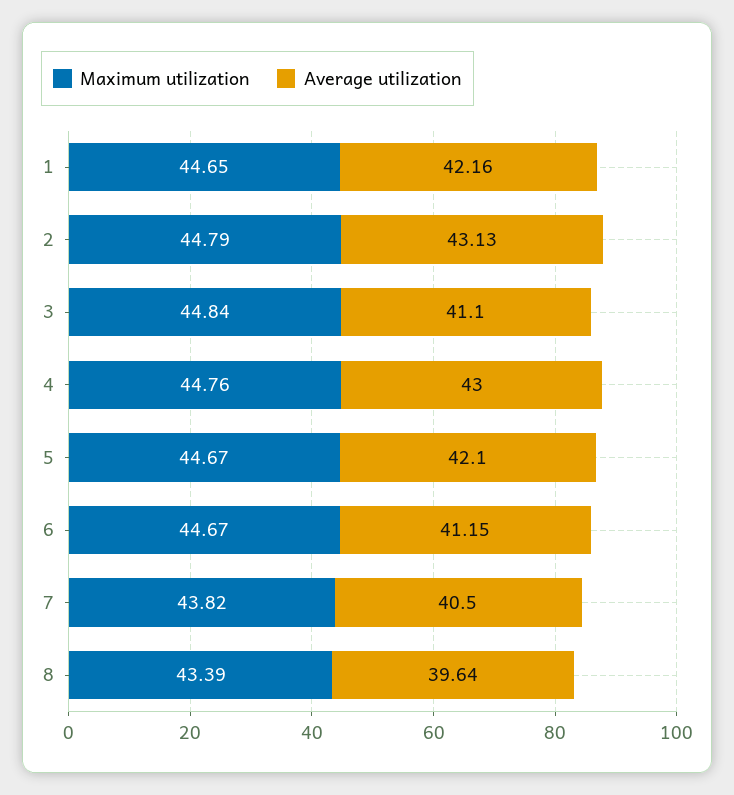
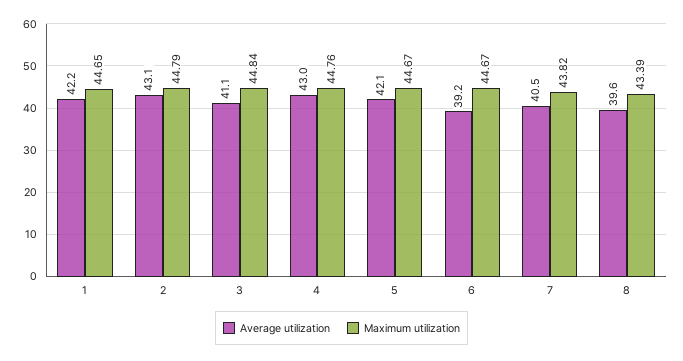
Average utilization, 6: 41.15 -> 39.2

